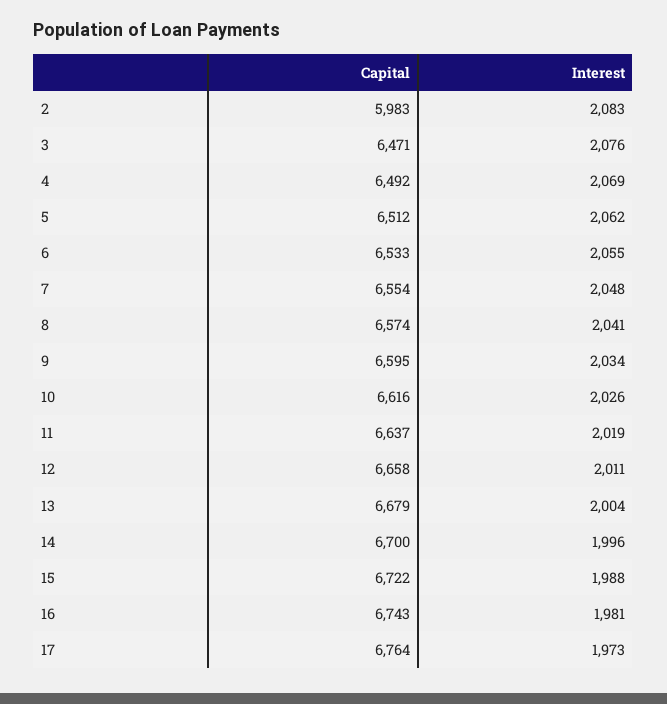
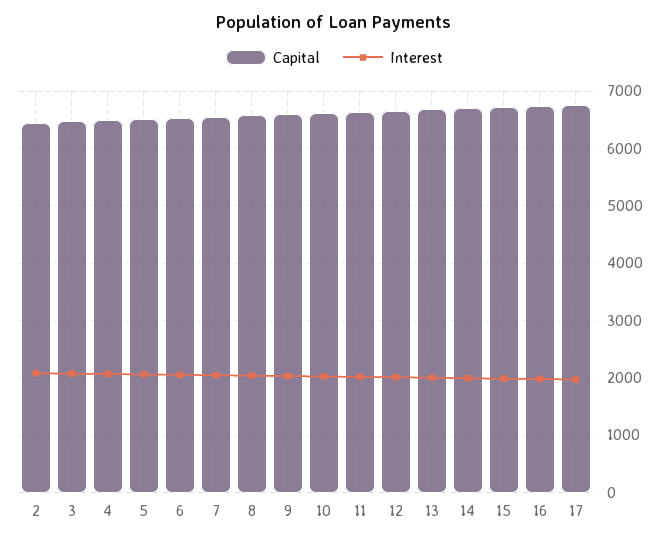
Capital, 2: 5983 -> 6400

